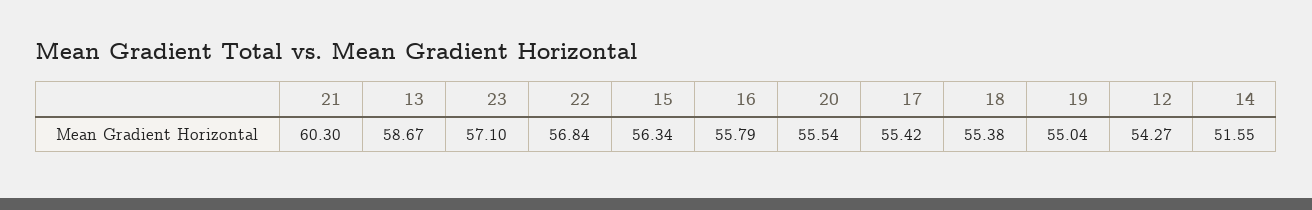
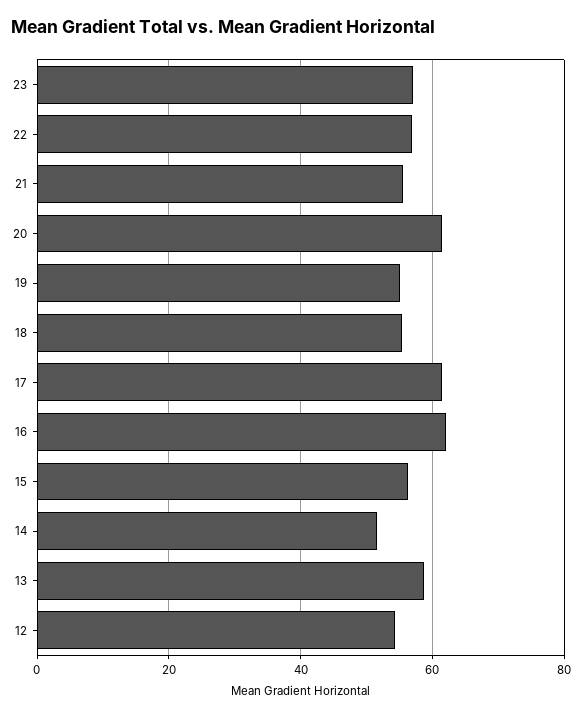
21: 60.3 -> 56
16: 55.79 -> 62
20: 55.54 -> 62
17: 55.42 -> 62

